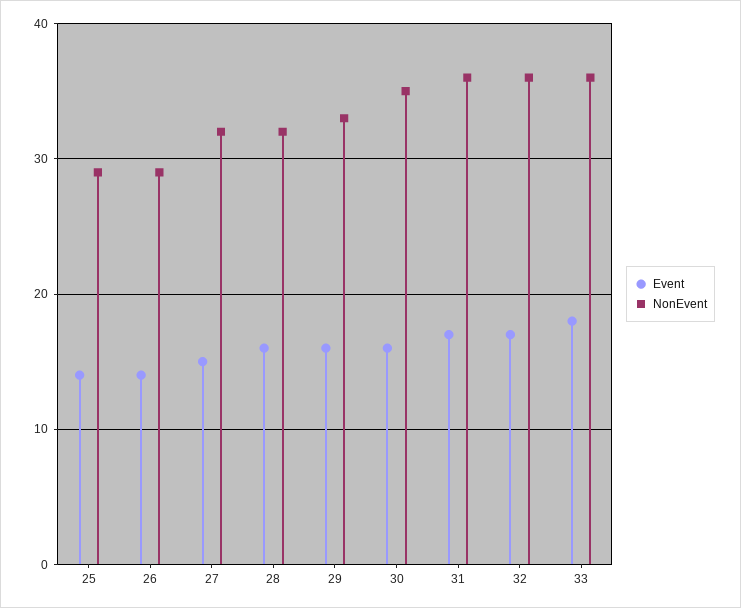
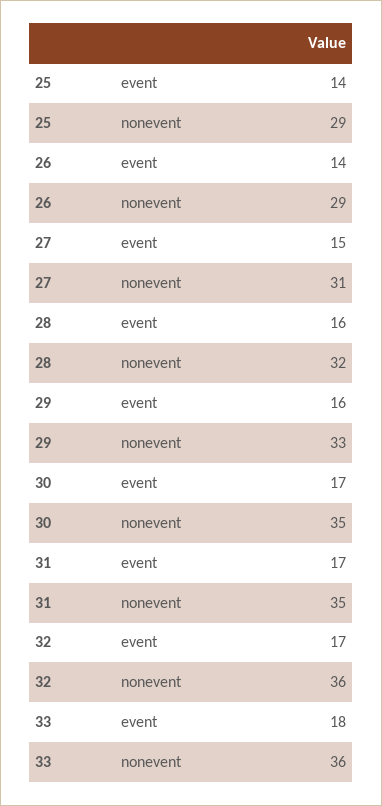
NonEvent, 27: 32 -> 31
Event, 30: 16 -> 17
NonEvent, 31: 36 -> 35

